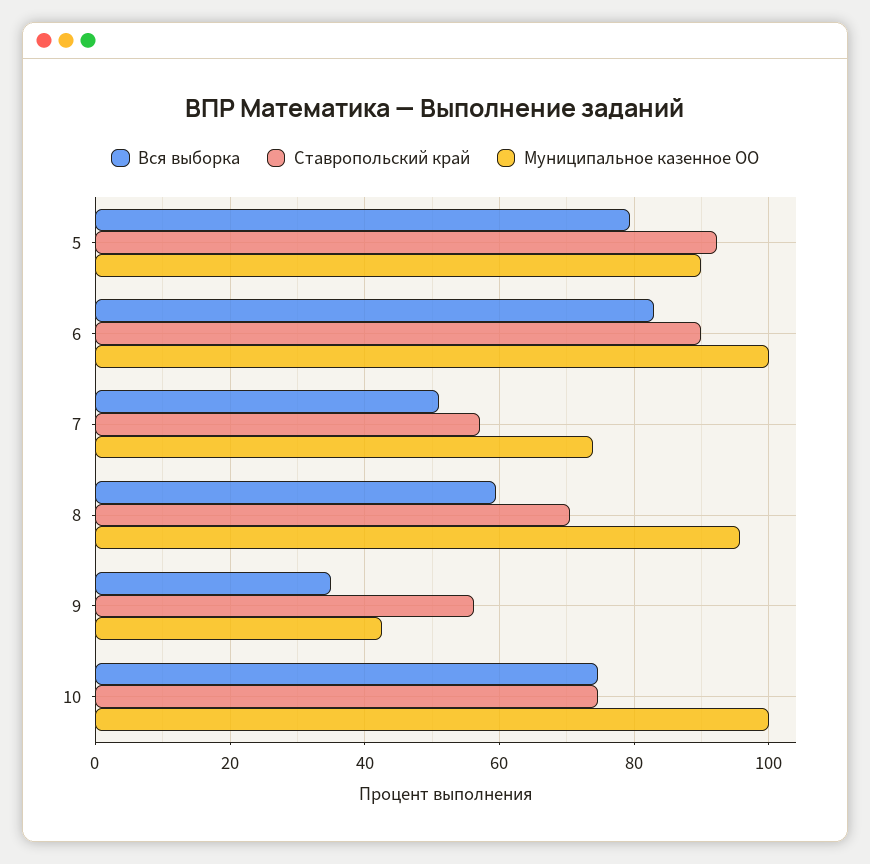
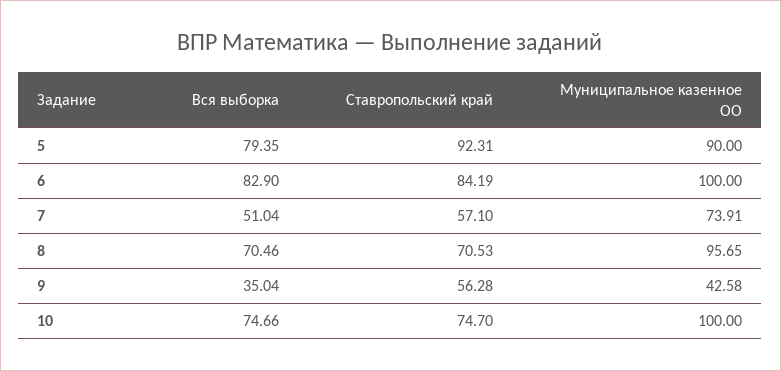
Ставропольский край, 6: 90 -> 84.19
Вся выборка, 8: 60 -> 70.46

